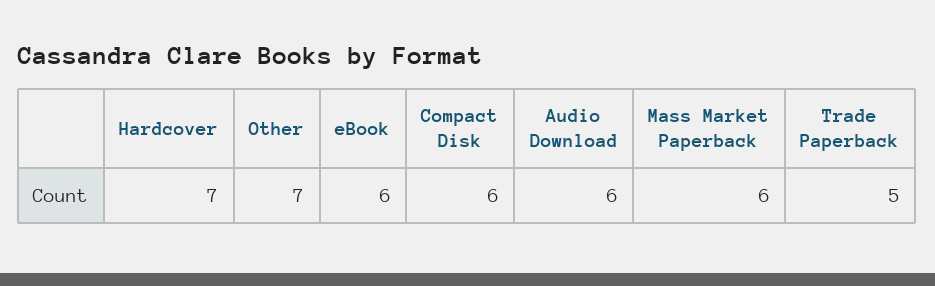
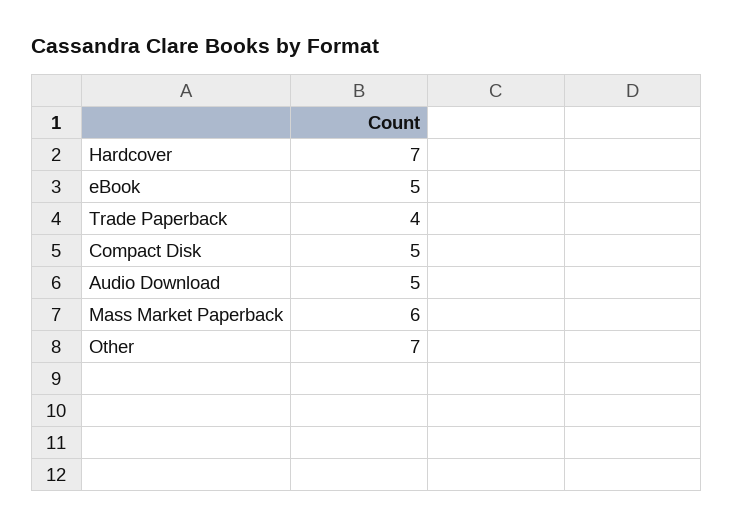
eBook: 6 -> 5
Compact Disk: 6 -> 5
Audio Download: 6 -> 5
Trade Paperback: 5 -> 4

